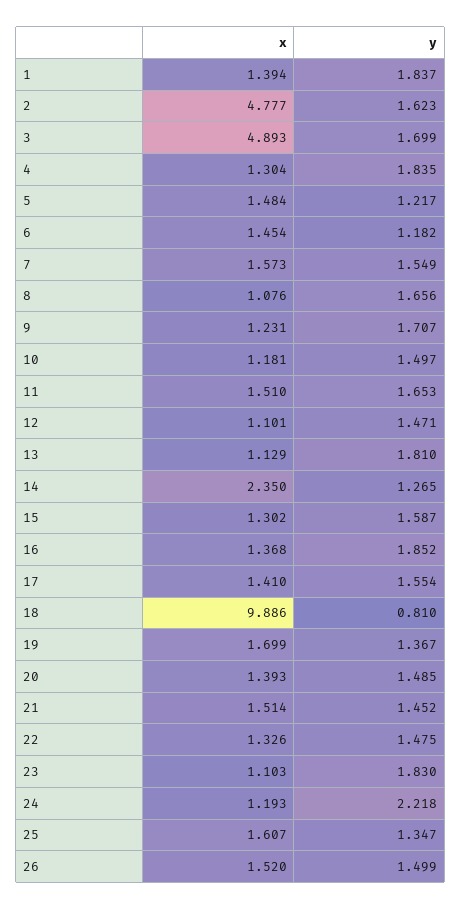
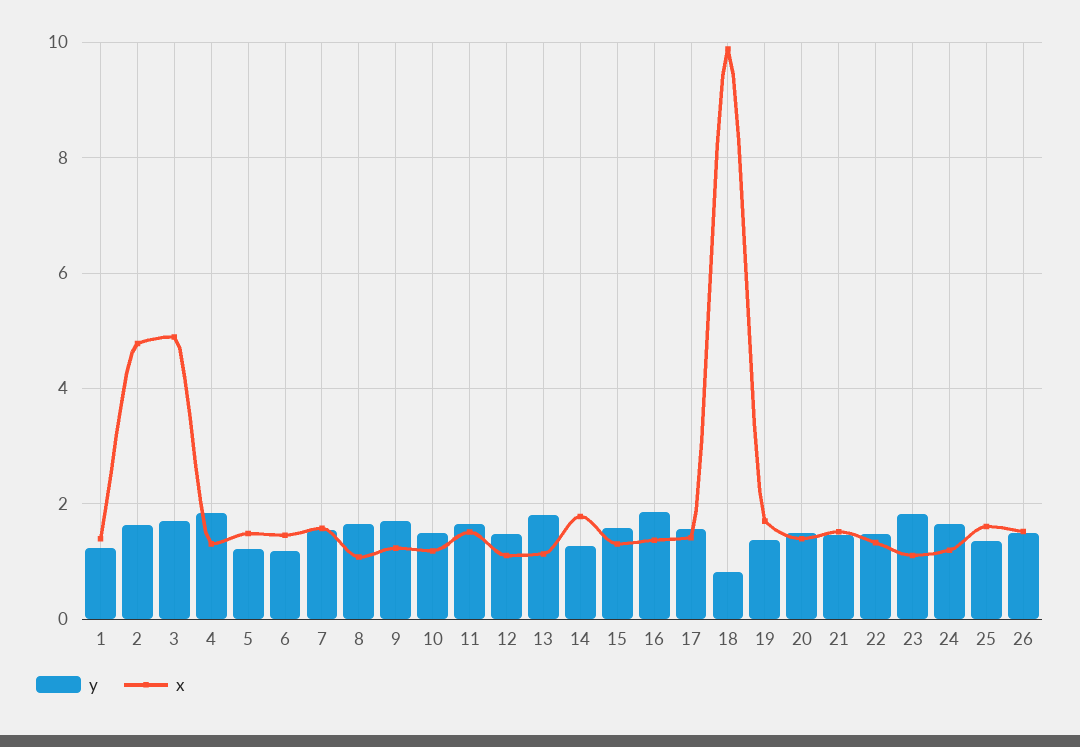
y, 1: 1.837 -> 1.2
x, 14: 2.35 -> 1.8
y, 24: 2.218 -> 1.6

